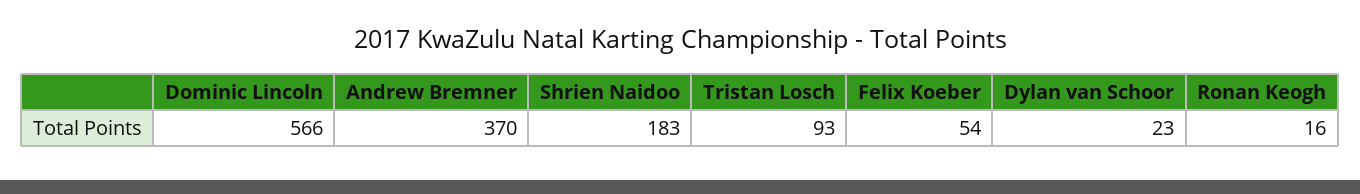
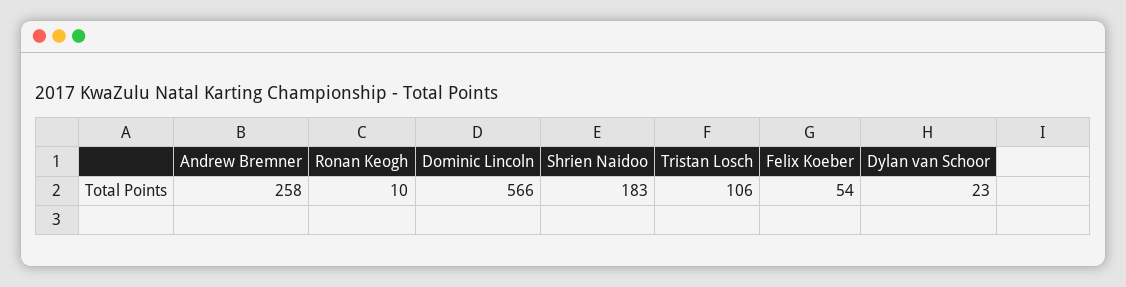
Andrew Bremner: 370 -> 258
Tristan Losch: 93 -> 106
Ronan Keogh: 16 -> 10

